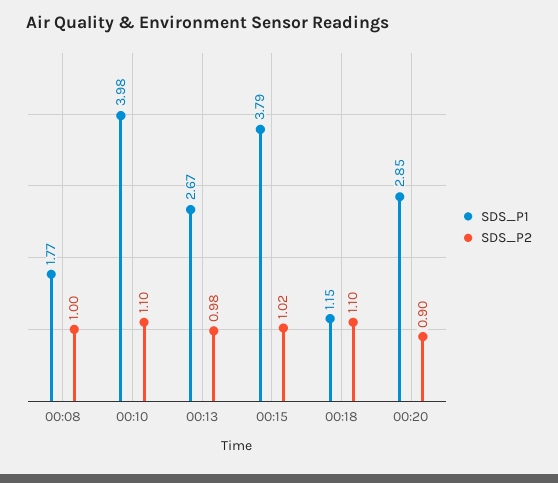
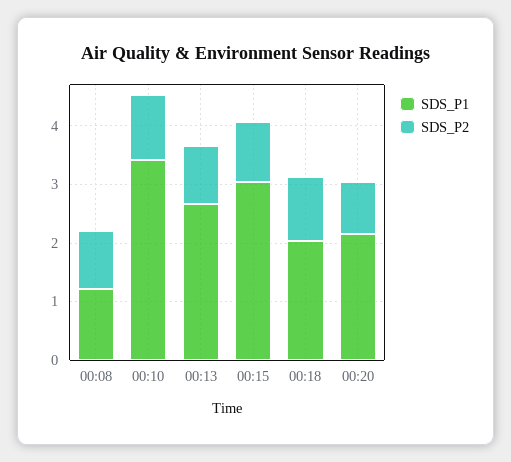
SDS_P1, 00:08: 1.77 -> 1.2
SDS_P1, 00:10: 3.98 -> 3.4
SDS_P1, 00:15: 3.79 -> 3
SDS_P1, 00:18: 1.15 -> 2
SDS_P1, 00:20: 2.85 -> 2.2

